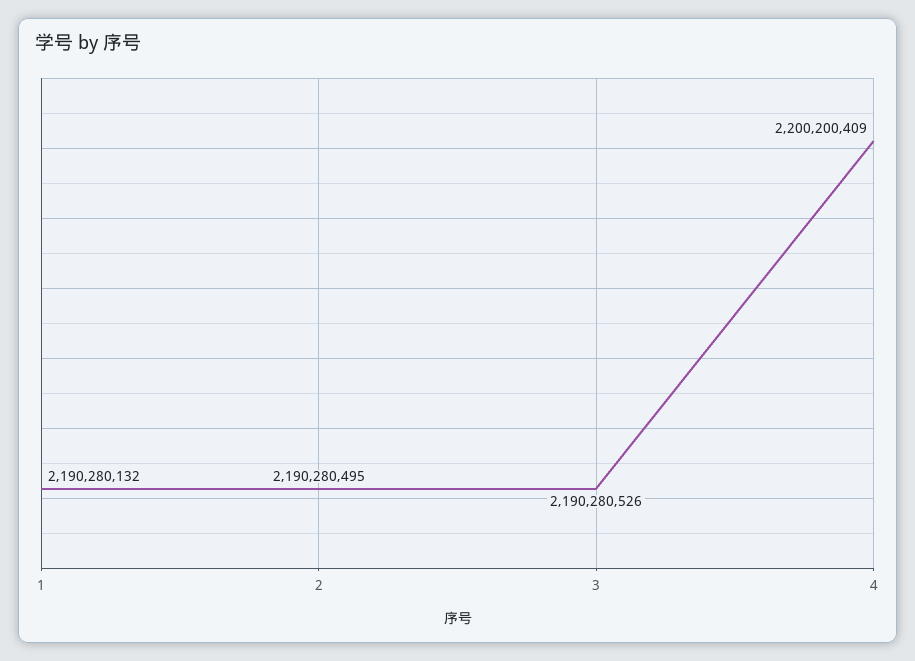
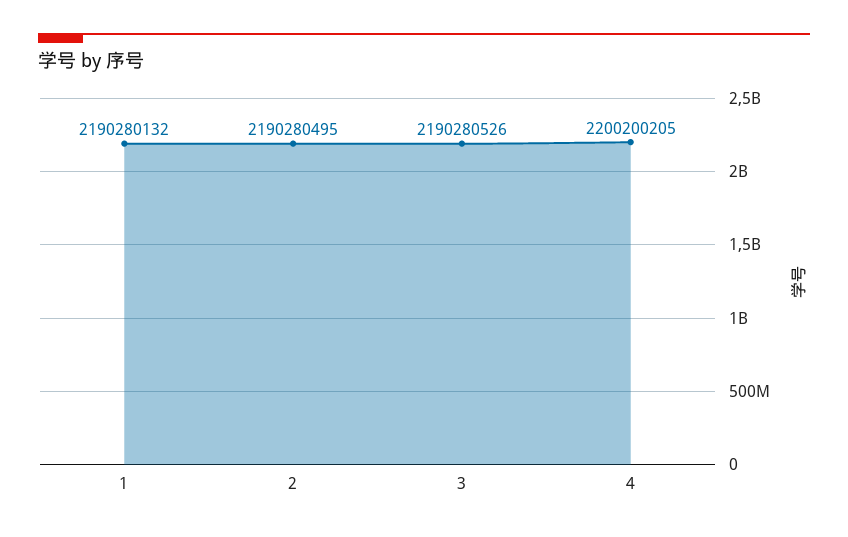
4: 2200200409 -> 2200200205

